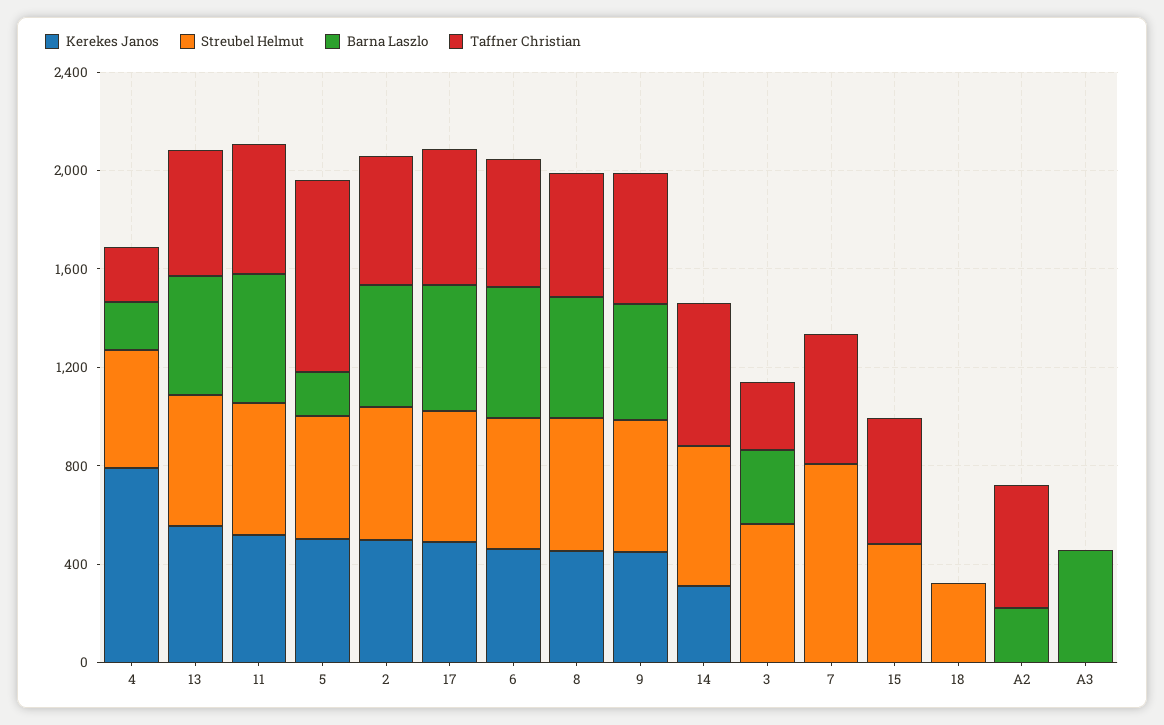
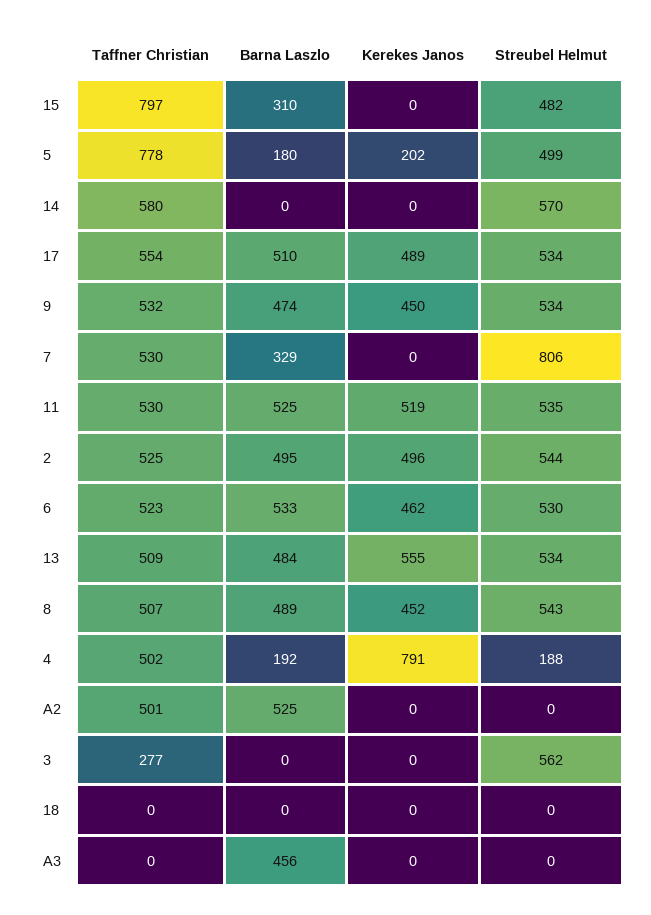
Streubel Helmut, 4: 500 -> 188
Taffner Christian, 4: 200 -> 502
Kerekes Janos, 5: 500 -> 202
Kerekes Janos, 14: 300 -> 0
Barna Laszlo, 3: 300 -> 0
Barna Laszlo, 7: 0 -> 329
Barna Laszlo, 15: 0 -> 310
Taffner Christian, 15: 500 -> 797
Streubel Helmut, 18: 300 -> 0
Barna Laszlo, A2: 200 -> 525

